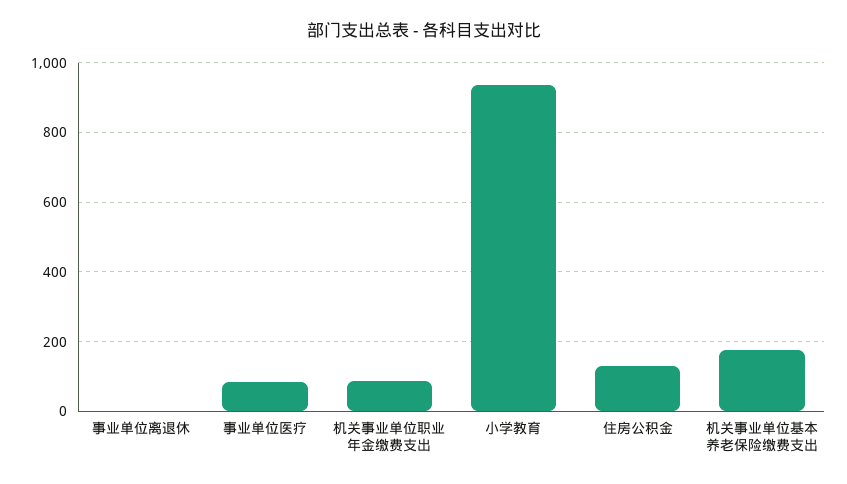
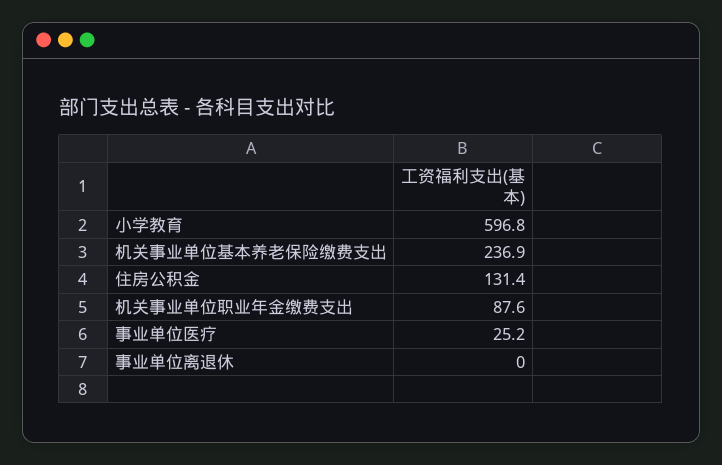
事业单位医疗: 80 -> 25.2
小学教育: 940 -> 596.8
机关事业单位基本养老保险缴费支出: 180 -> 236.9

